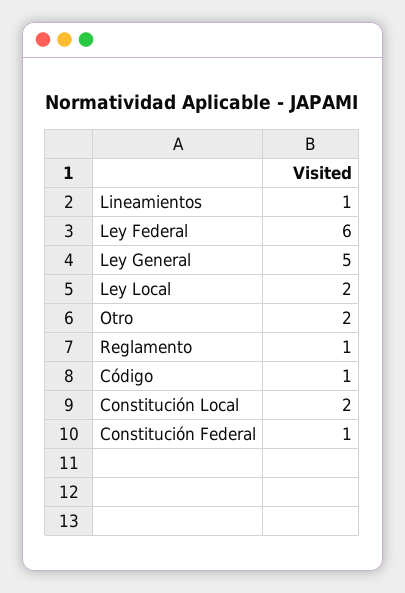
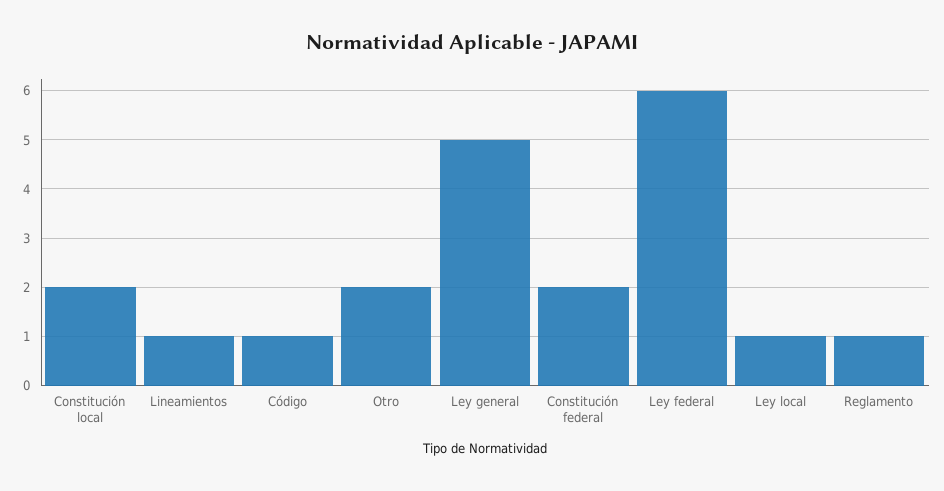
Ley Local: 2 -> 1
Constitución Federal: 1 -> 2

